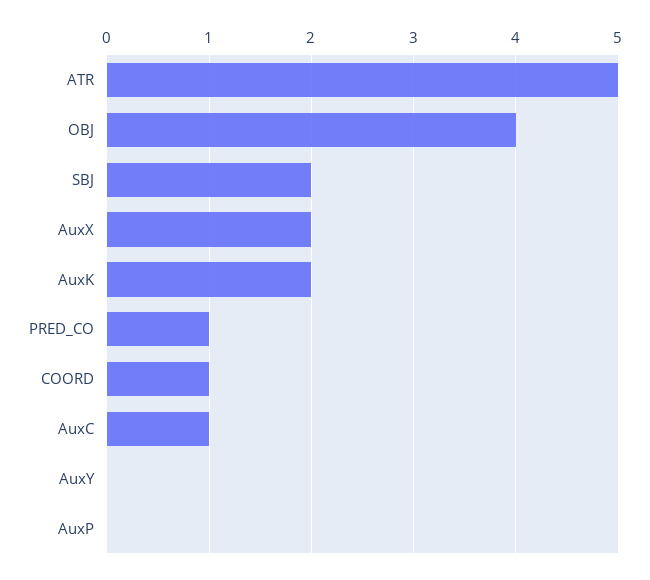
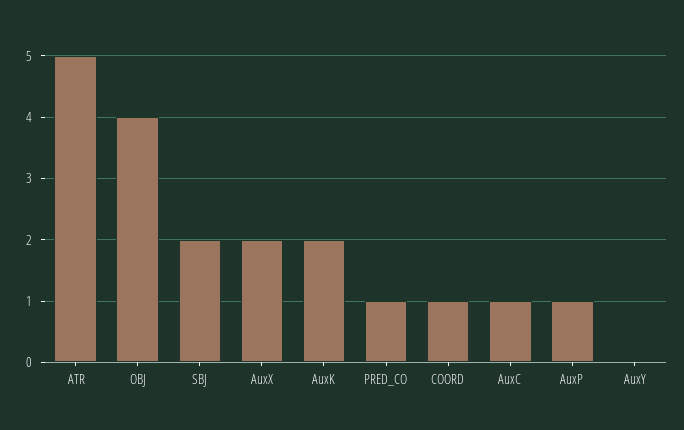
AuxP: 0 -> 1

